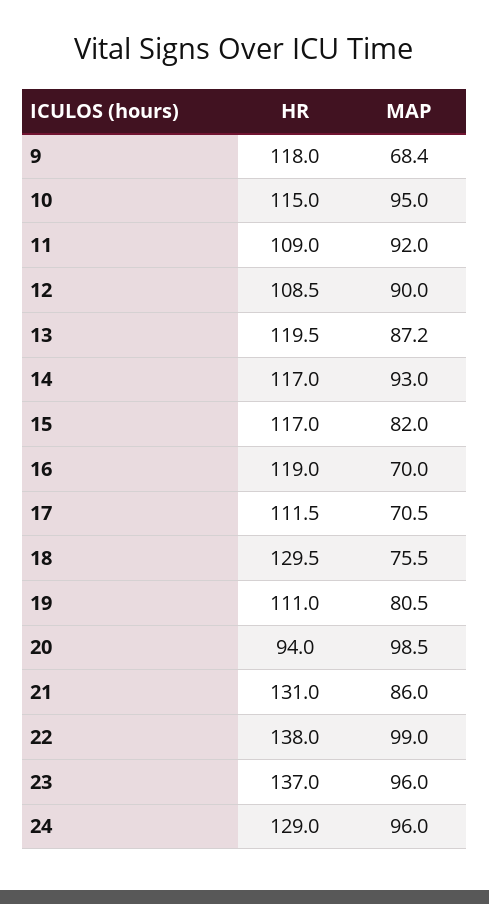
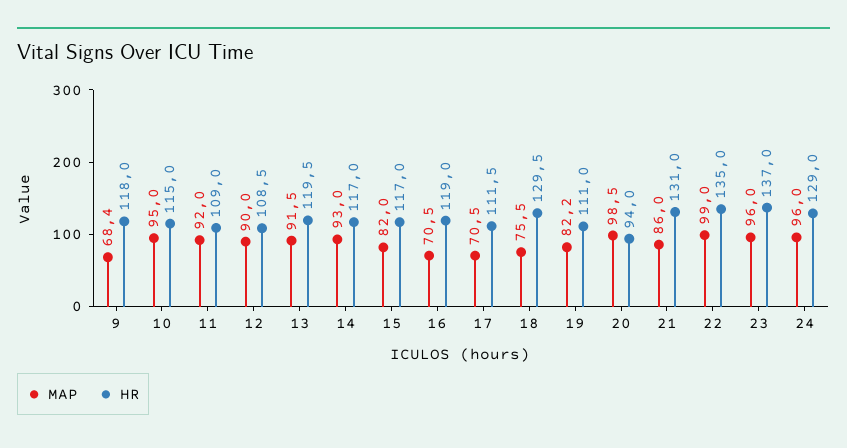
MAP, 13: 87.2 -> 91.5
MAP, 16: 70 -> 70.5
MAP, 19: 80.5 -> 82.2
HR, 22: 138 -> 135

